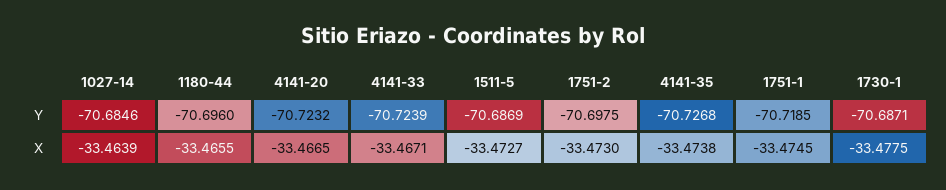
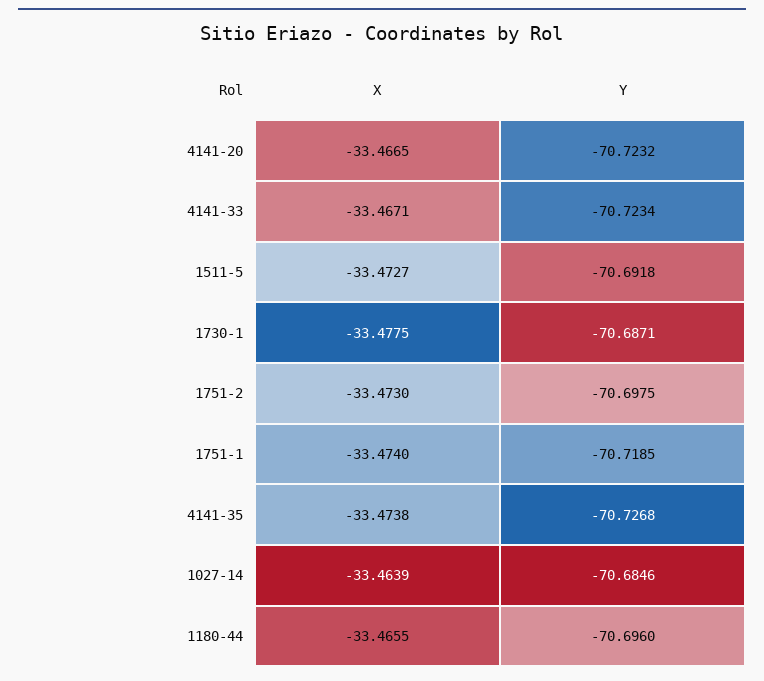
4141-33, Y: -70.7239 -> -70.7234
1511-5, Y: -70.6869 -> -70.6918
1751-1, X: -33.4745 -> -33.474

